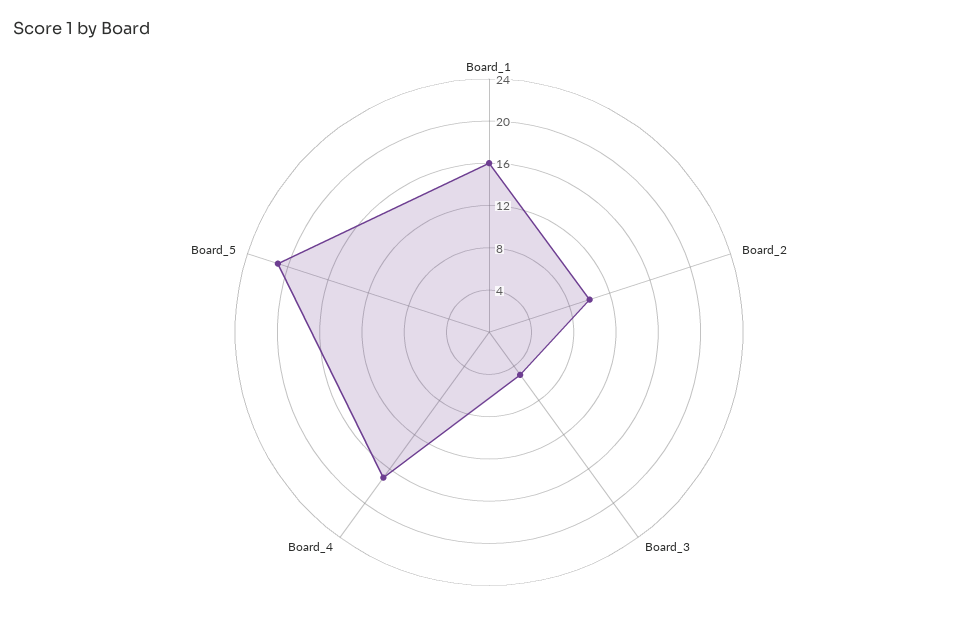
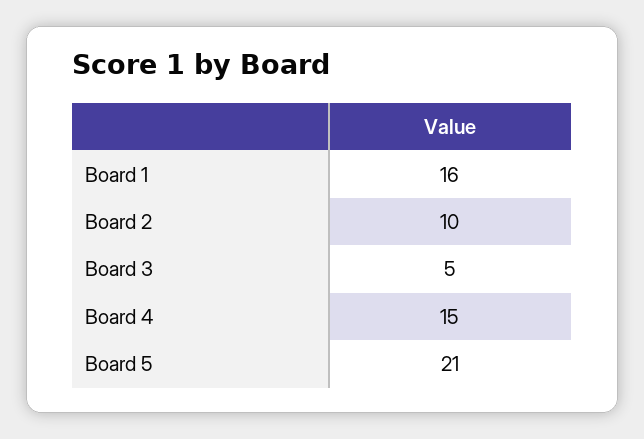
Board_4: 17 -> 15

